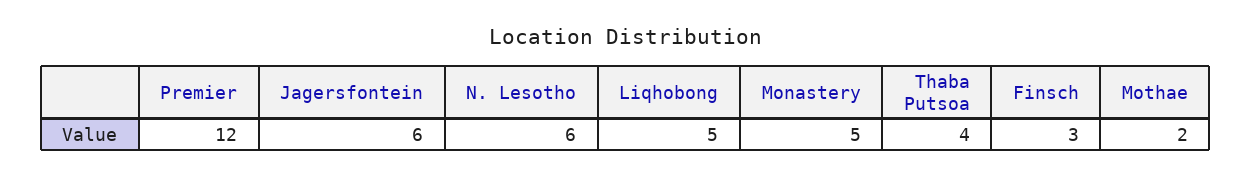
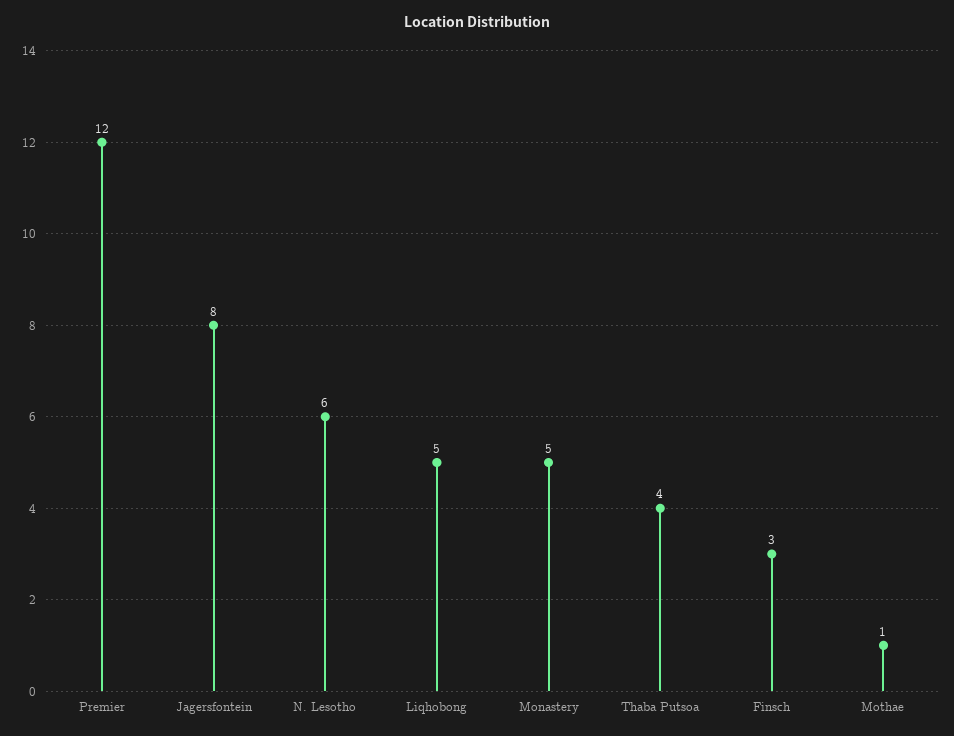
Jagersfontein: 6 -> 8
Mothae: 2 -> 1

